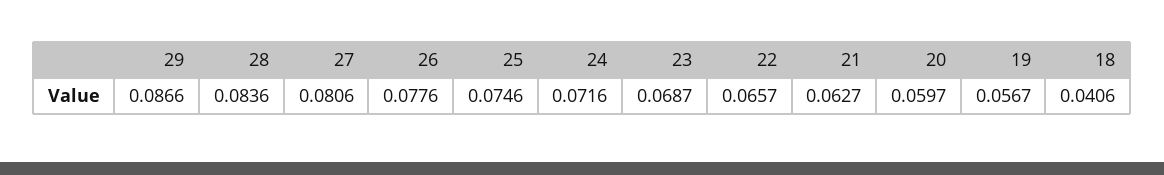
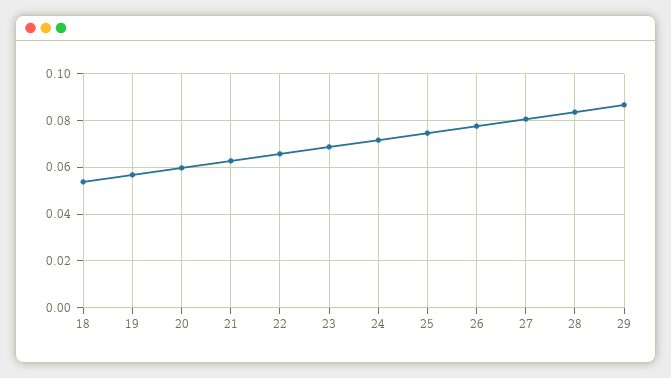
18: 0.0406 -> 0.055

